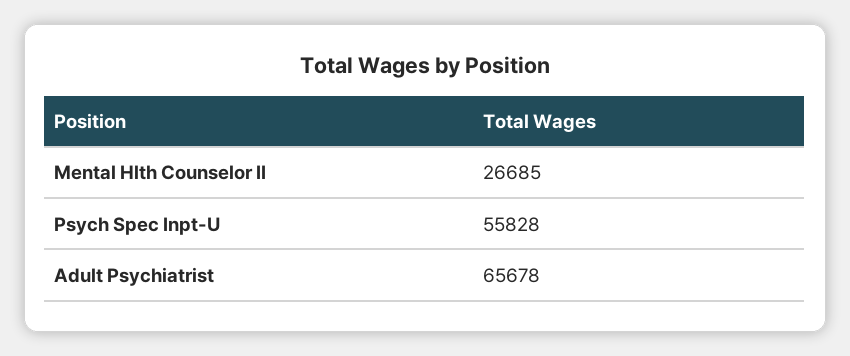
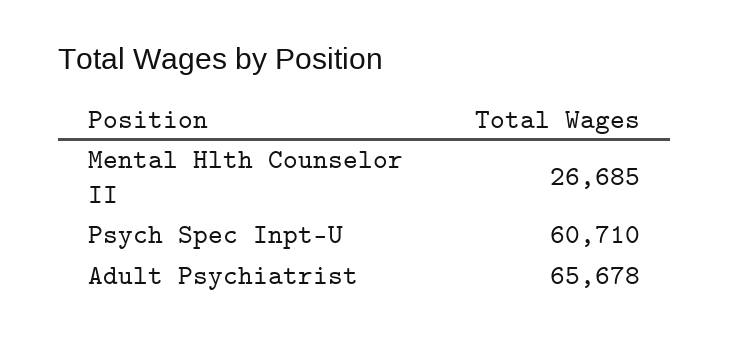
Psych Spec Inpt-U: 55828 -> 60710

